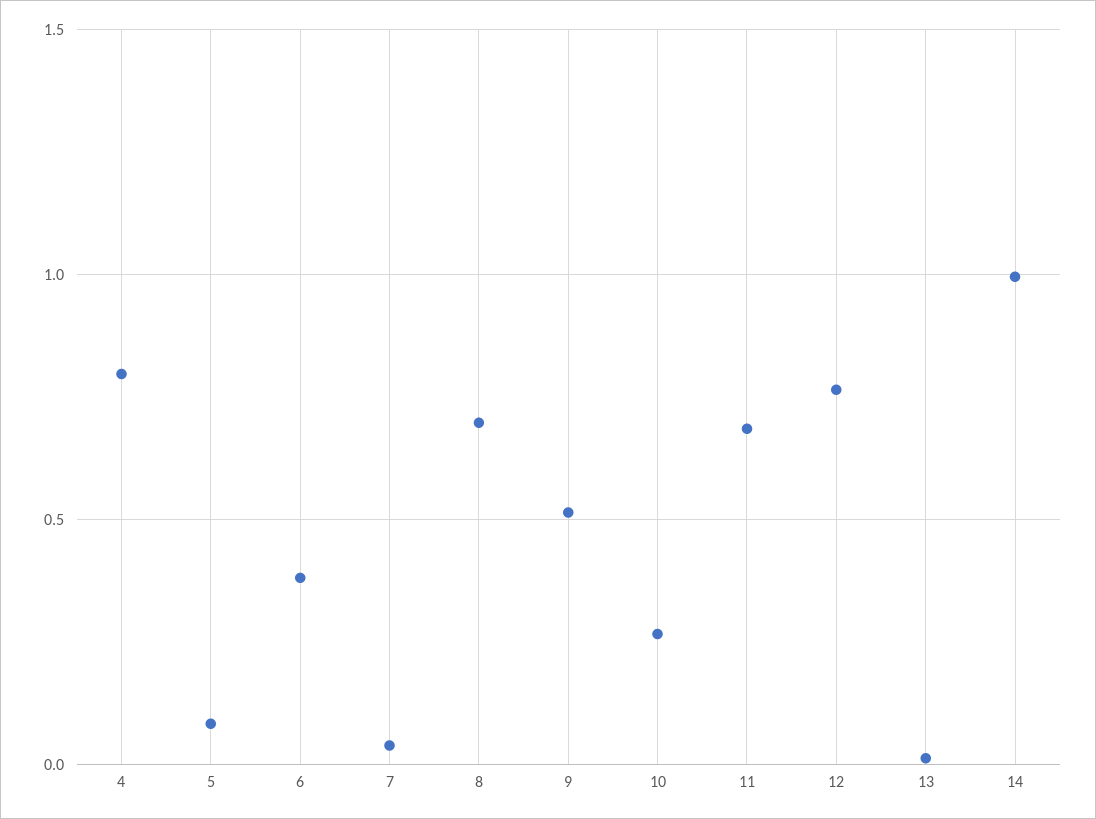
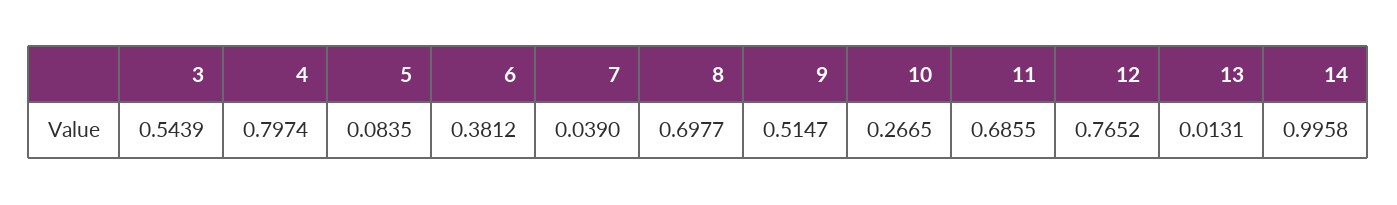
3: none -> 0.5439

